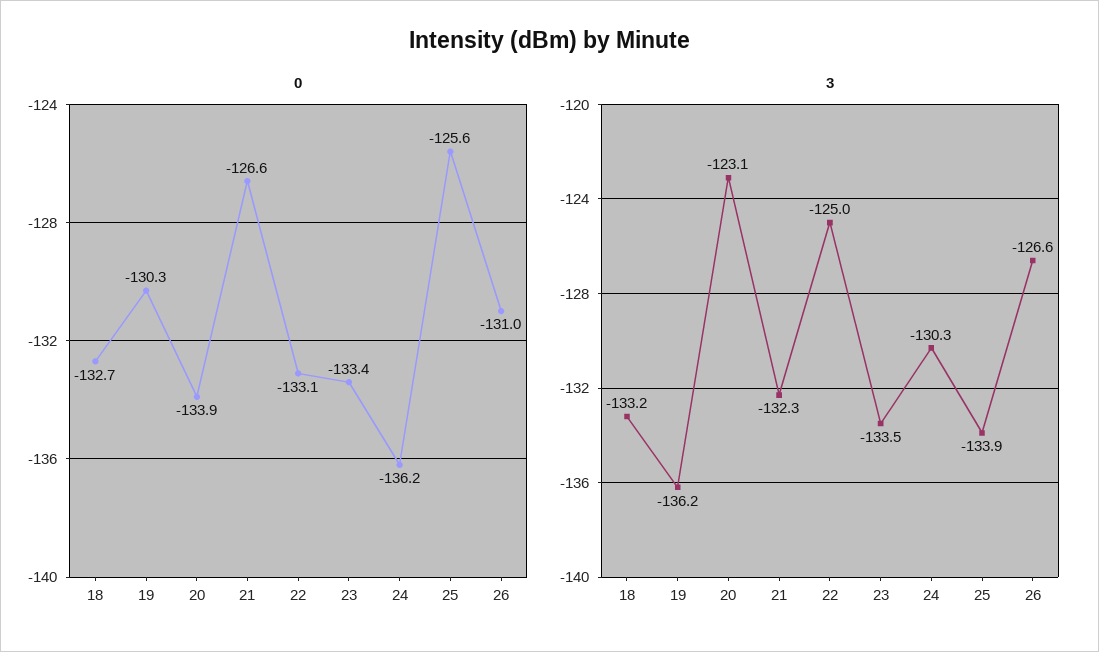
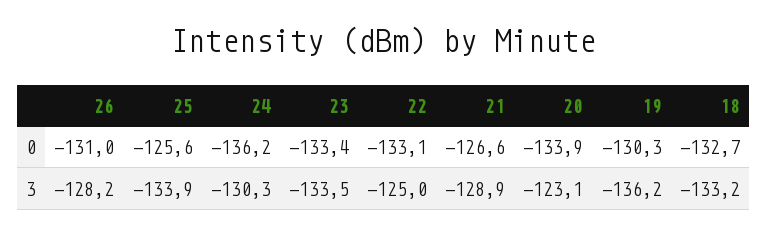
3, 21: -132.3 -> -128.9
3, 26: -126.6 -> -128.2

